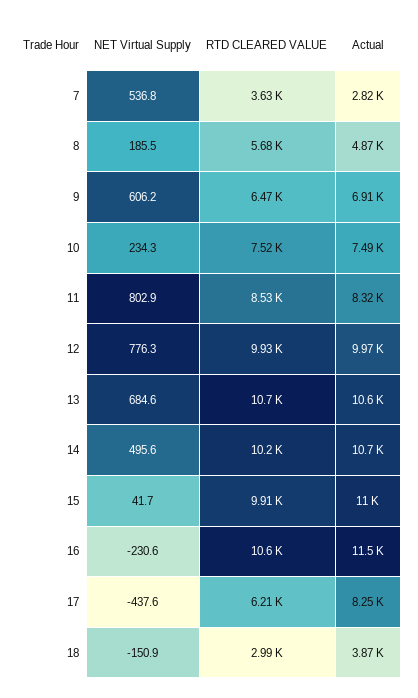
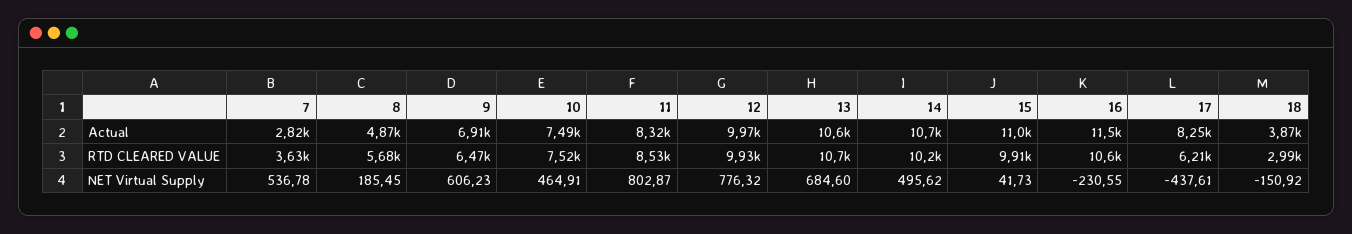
NET Virtual Supply, 10: 234.3 -> 464.91

